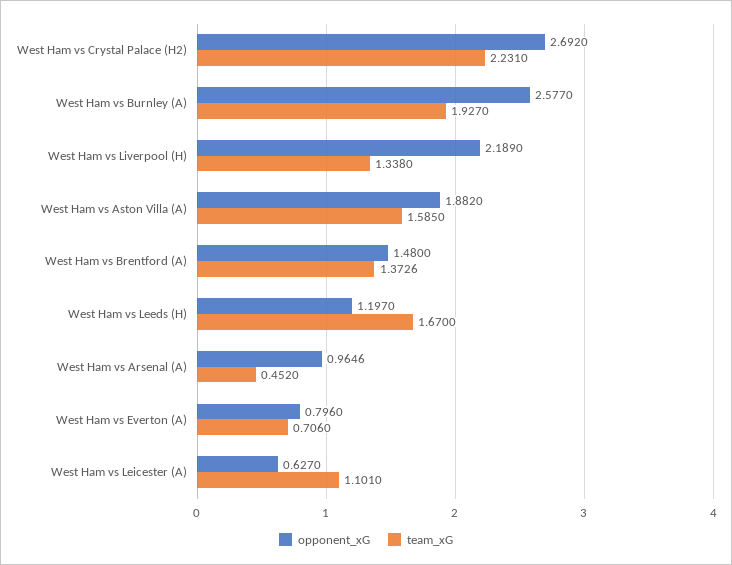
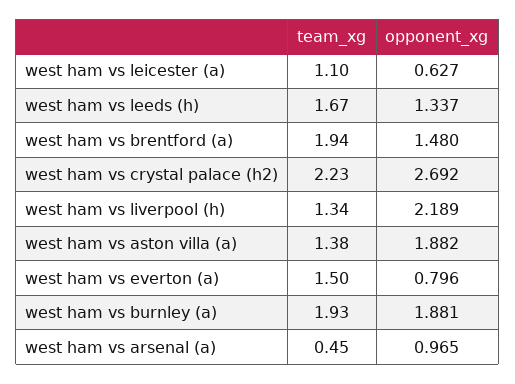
opponent_xG, West Ham vs Burnley (A): 2.577 -> 1.881
team_xG, West Ham vs Aston Villa (A): 1.585 -> 1.38
team_xG, West Ham vs Brentford (A): 1.3726 -> 1.94
opponent_xG, West Ham vs Leeds (H): 1.197 -> 1.337
team_xG, West Ham vs Everton (A): 0.706 -> 1.5

